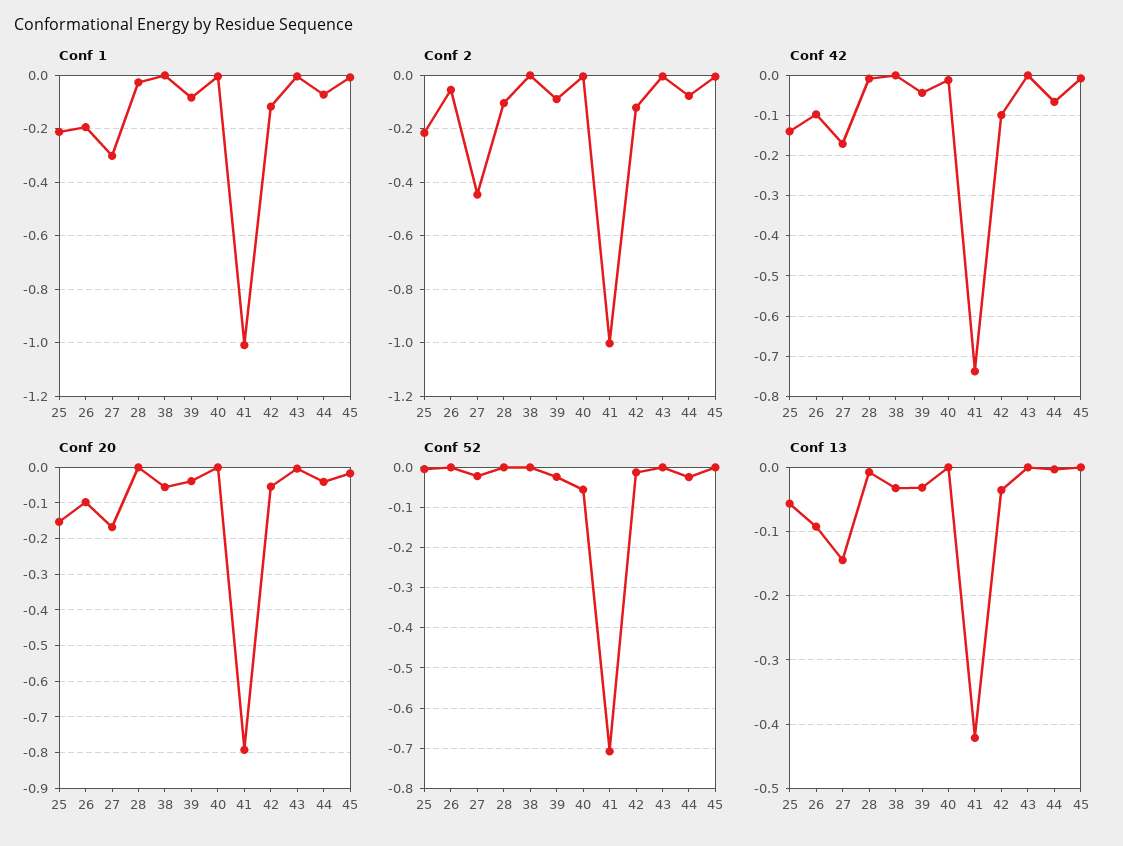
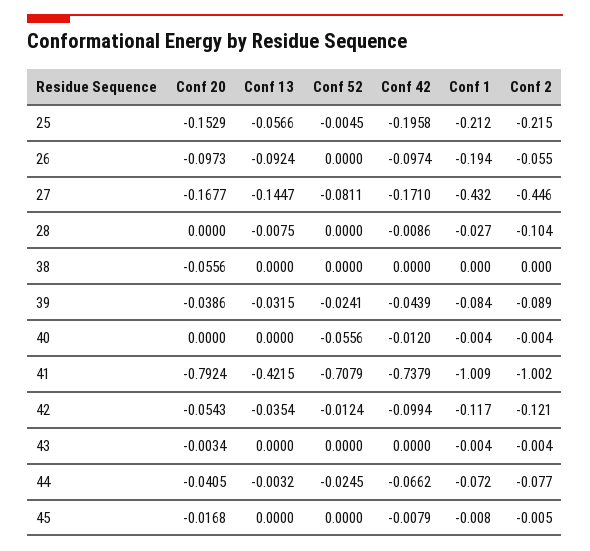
Conf 1, 27: -0.3 -> -0.432
Conf 42, 25: -0.14 -> -0.1958
Conf 52, 27: -0.02 -> -0.0811
Conf 13, 38: -0.03 -> 0

